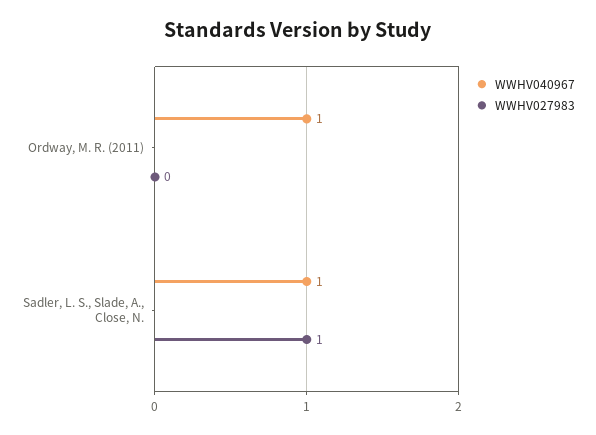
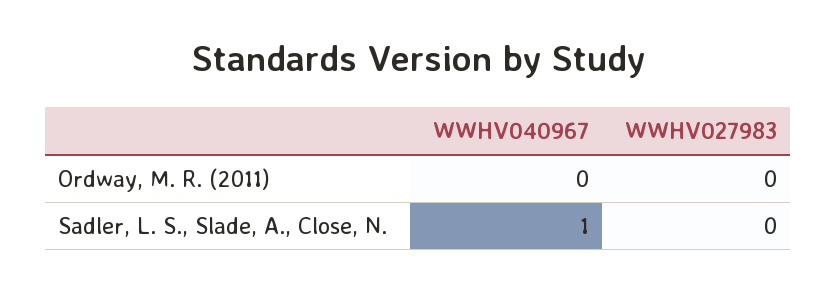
WWHV040967, Ordway, M. R. (2011): 1 -> 0
WWHV027983, Sadler, L. S., Slade, A., Close, N.: 1 -> 0

